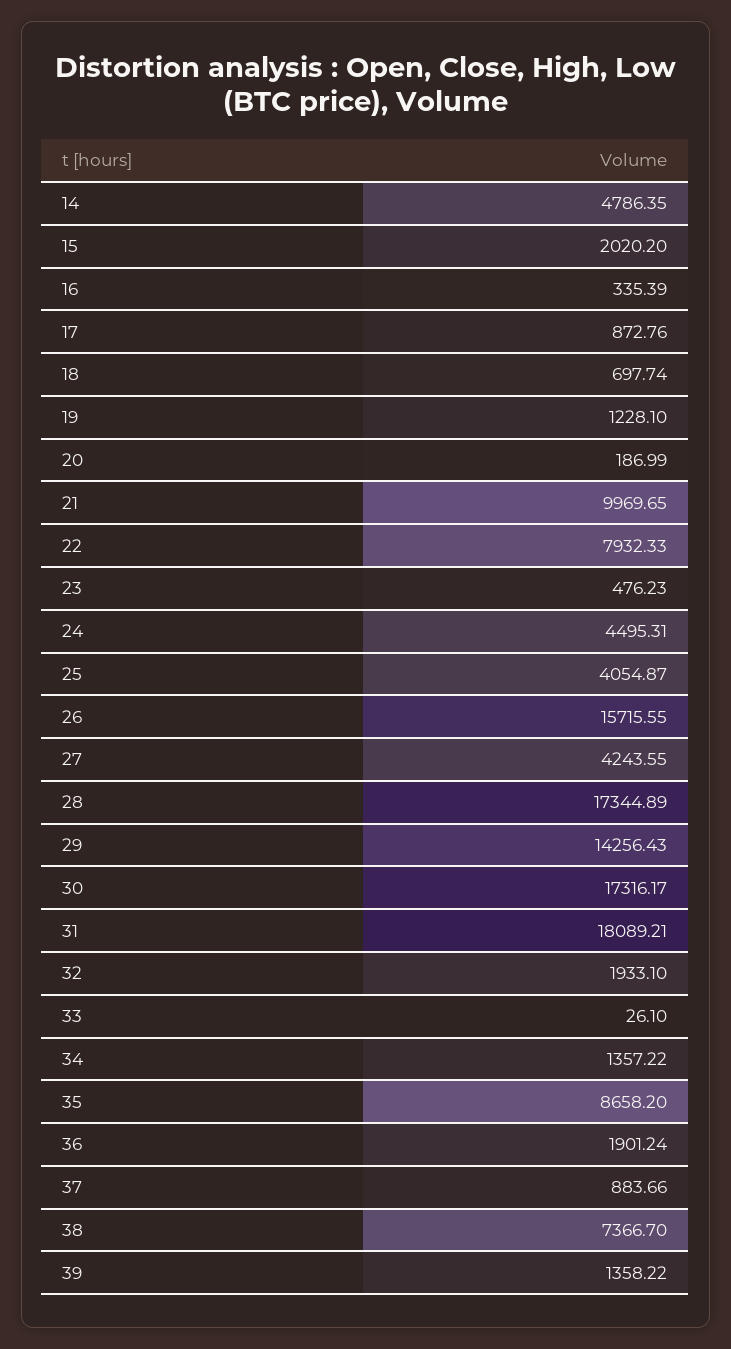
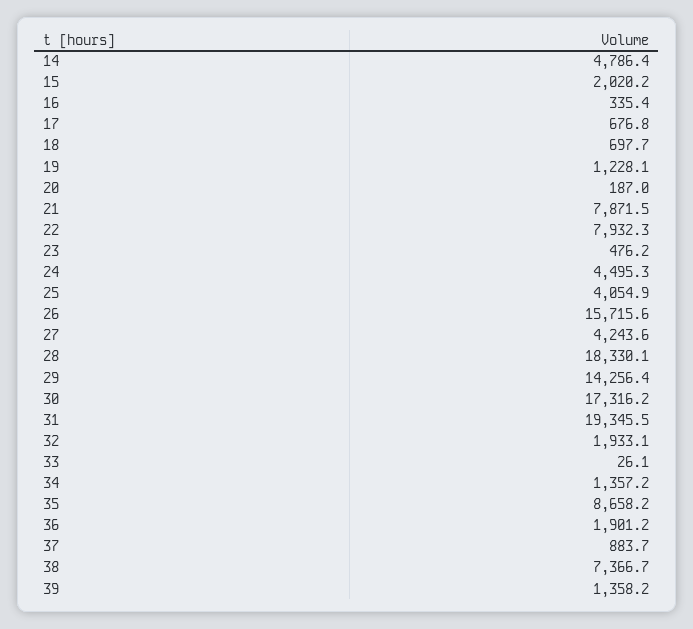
17: 872.76 -> 676.8
21: 9969.65 -> 7871.5
28: 17344.89 -> 18330.1
31: 18089.21 -> 19345.5

